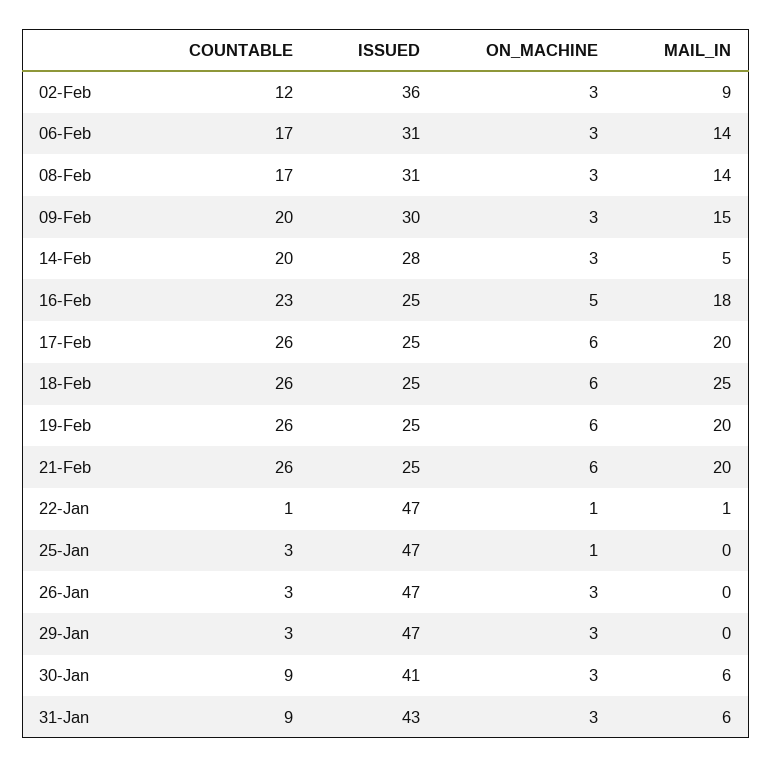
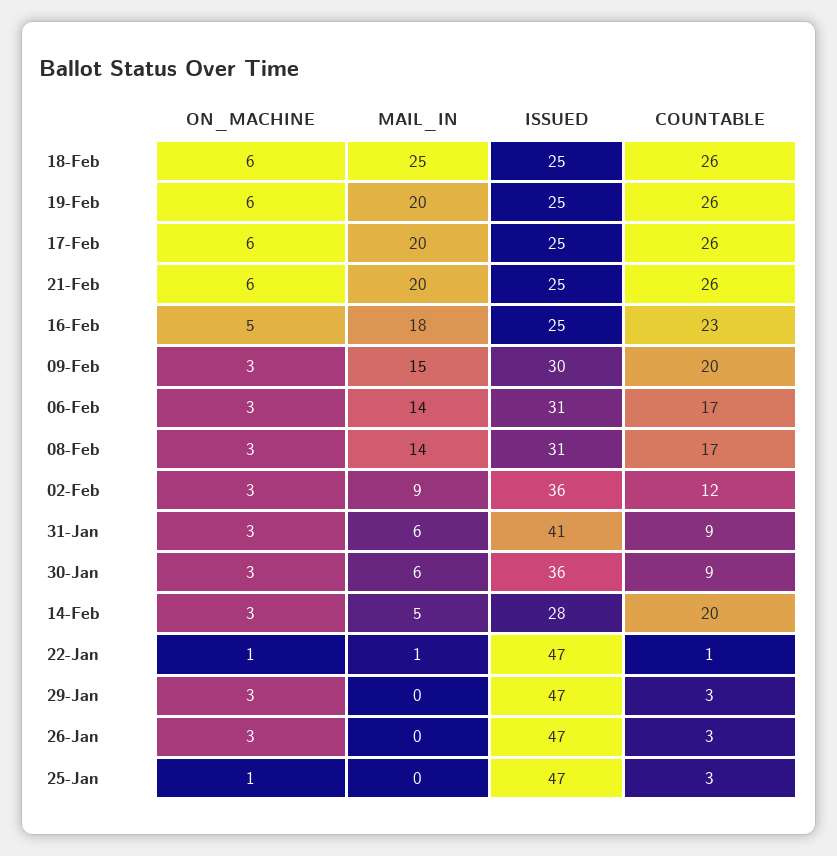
ISSUED, 30-Jan: 41 -> 36
ISSUED, 31-Jan: 43 -> 41

